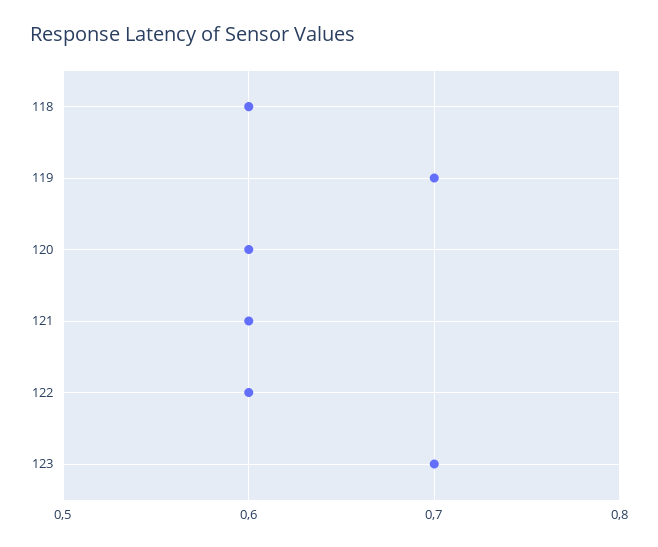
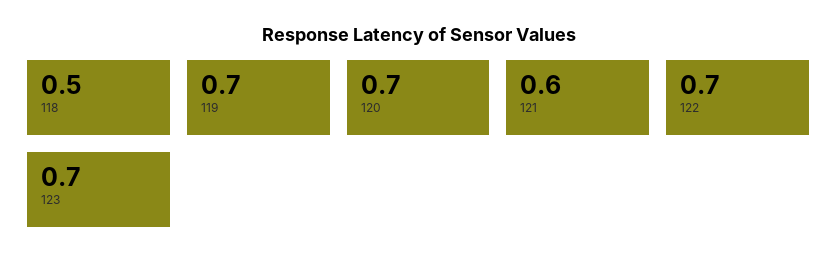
118: 0.6 -> 0.5
120: 0.6 -> 0.7
122: 0.6 -> 0.7

